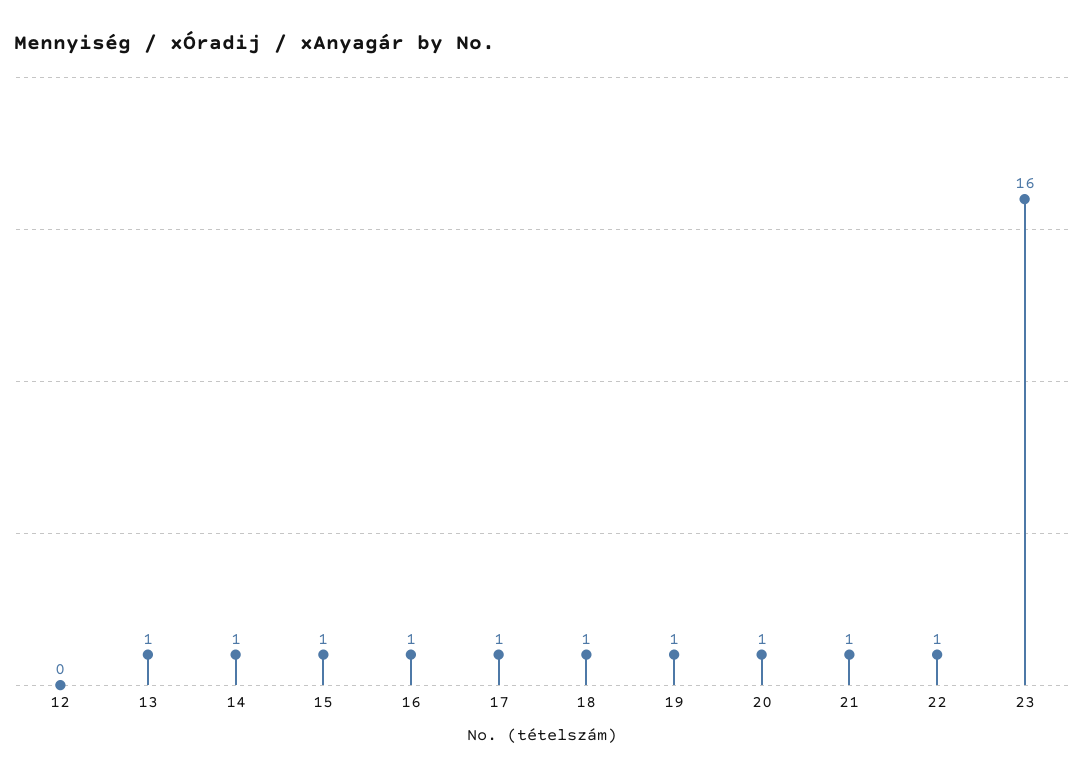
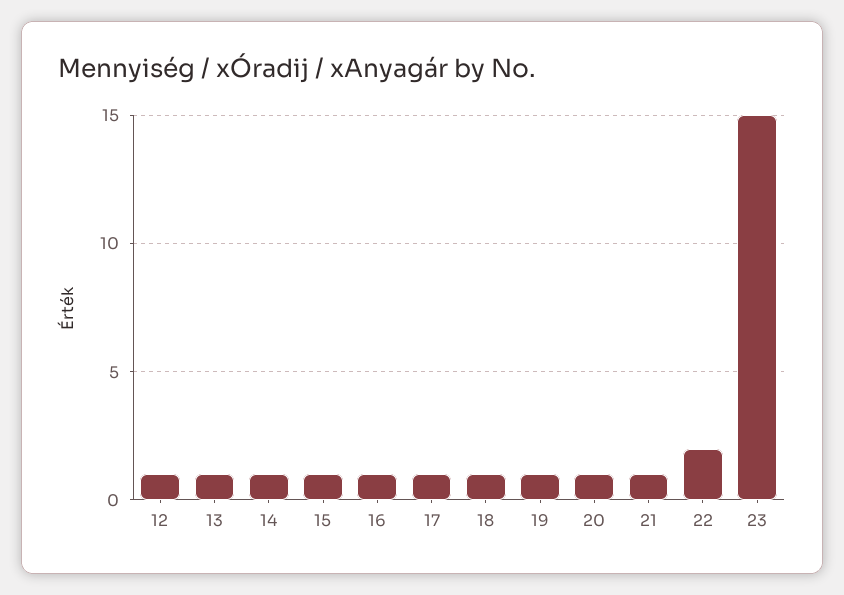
12: 0 -> 1
22: 1 -> 2
23: 16 -> 15

